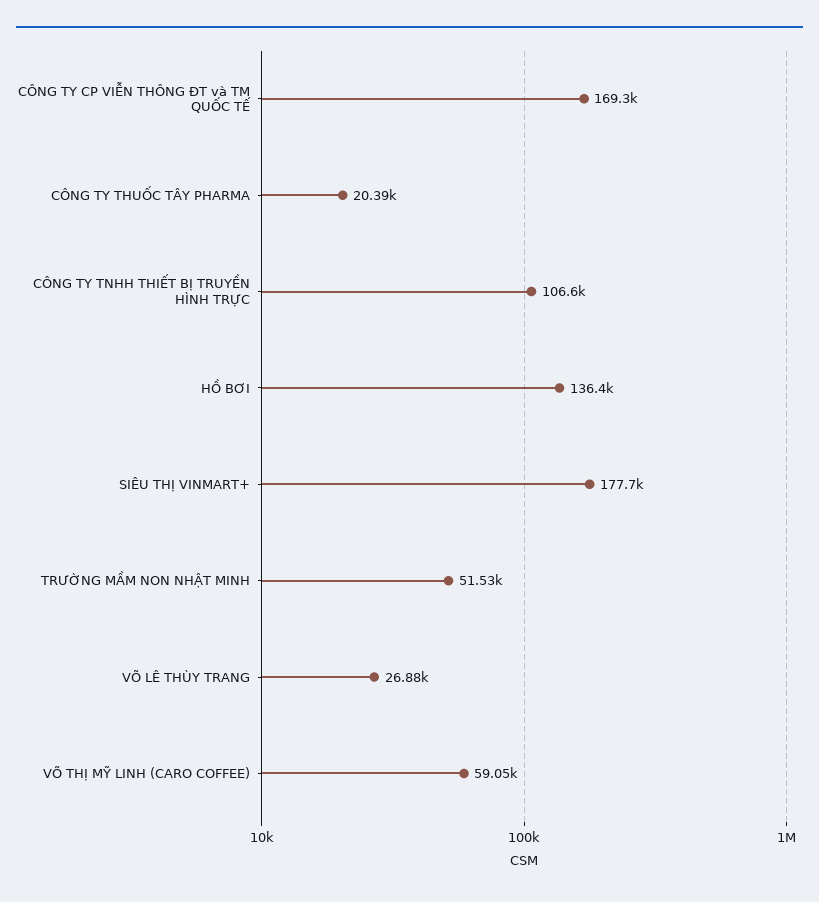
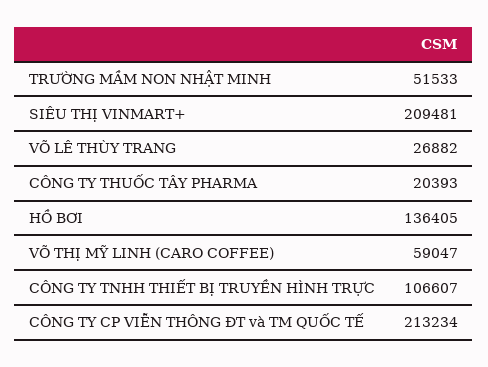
CÔNG TY CP VIỄN THÔNG ĐT và TM QUỐC TẾ: 169300 -> 213234
SIÊU THỊ VINMART+: 177700 -> 209481

